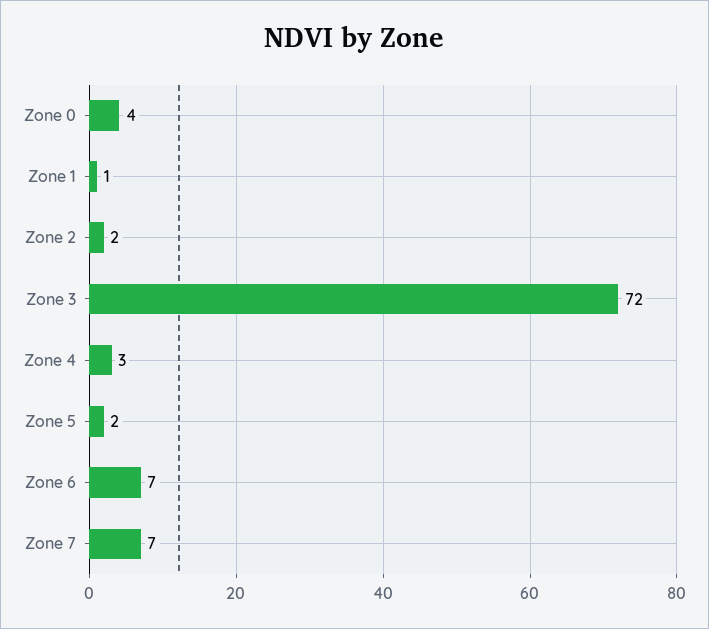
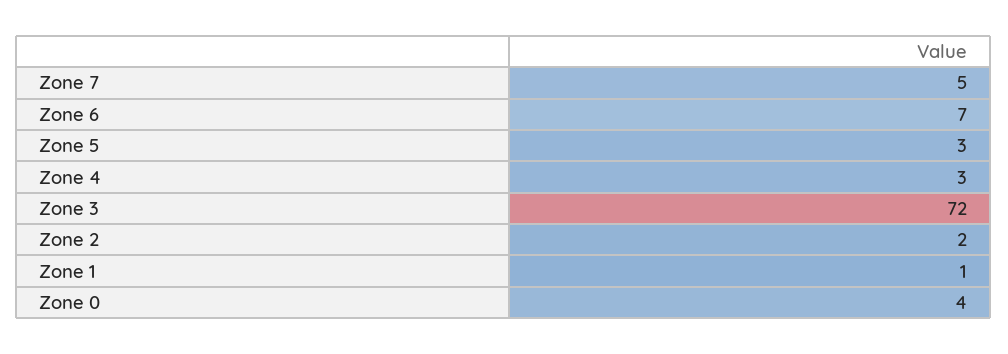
Zone 5: 2 -> 3
Zone 7: 7 -> 5

